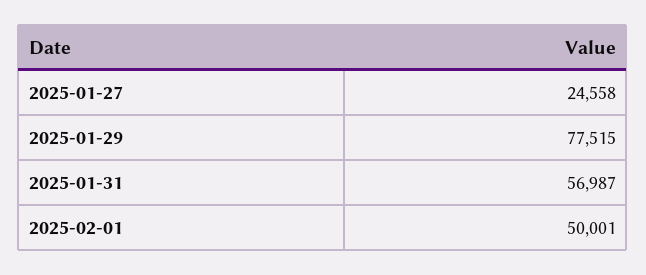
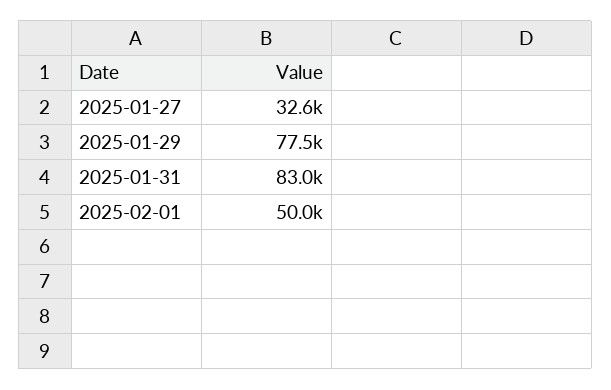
2025-01-27: 24558 -> 32600
2025-01-31: 56987 -> 83000

